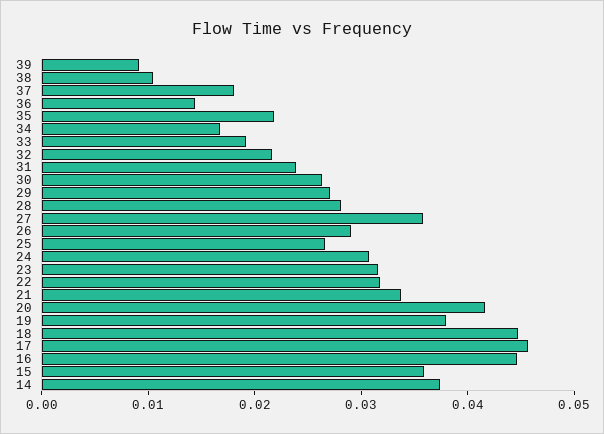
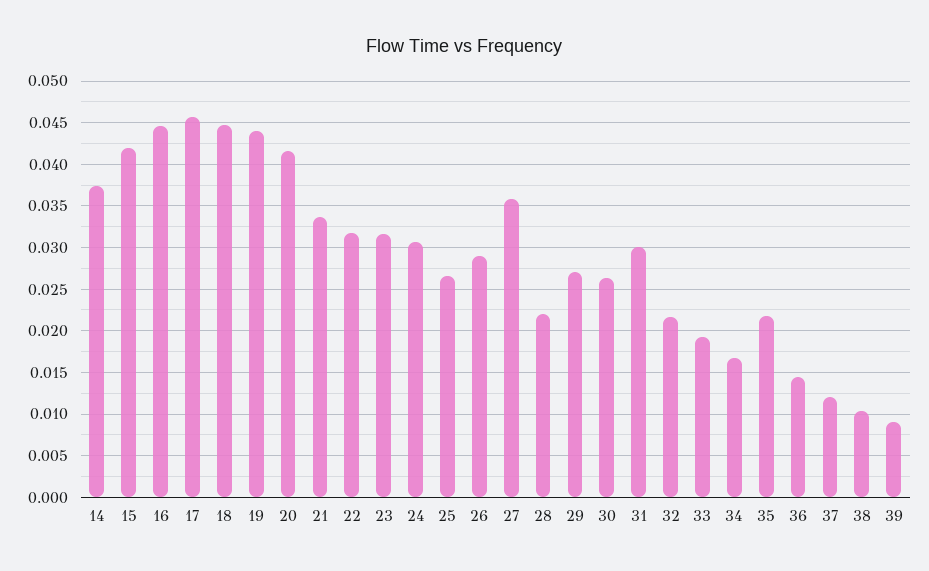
37: 0.018 -> 0.012
31: 0.024 -> 0.03
28: 0.028 -> 0.022
19: 0.038 -> 0.044
15: 0.036 -> 0.042

